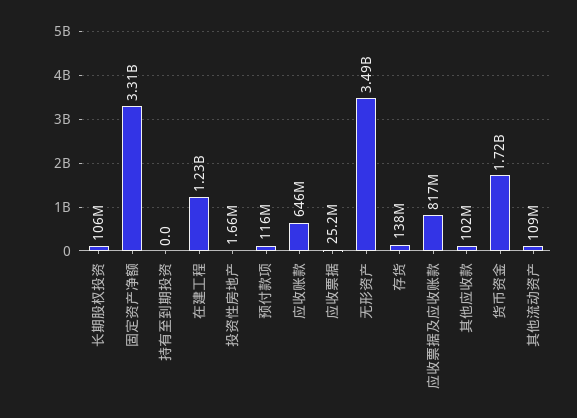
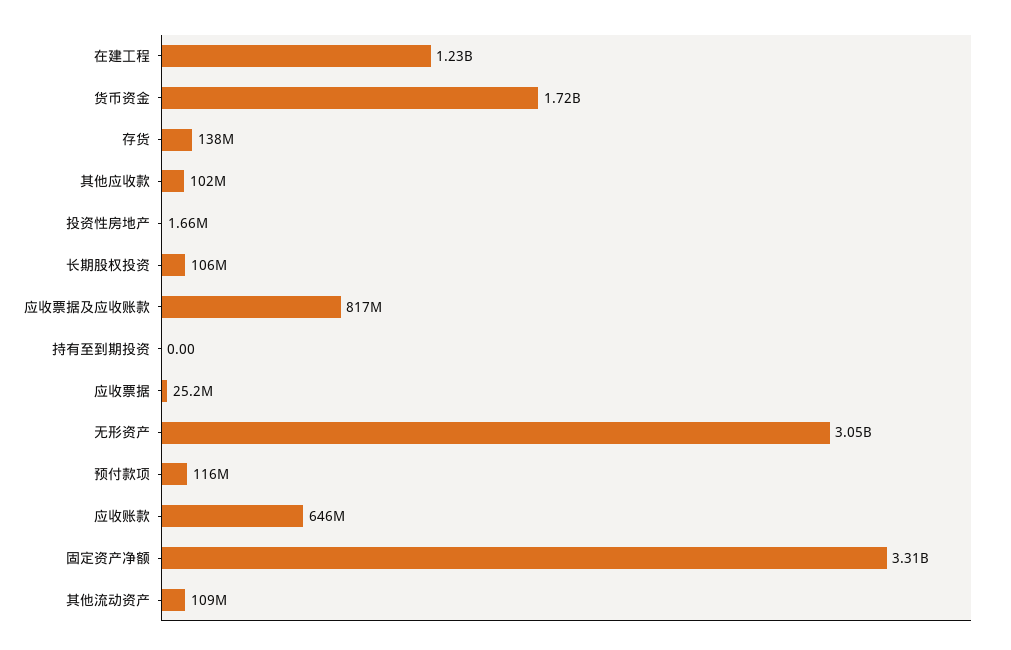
无形资产: 3490000000 -> 3050000000

